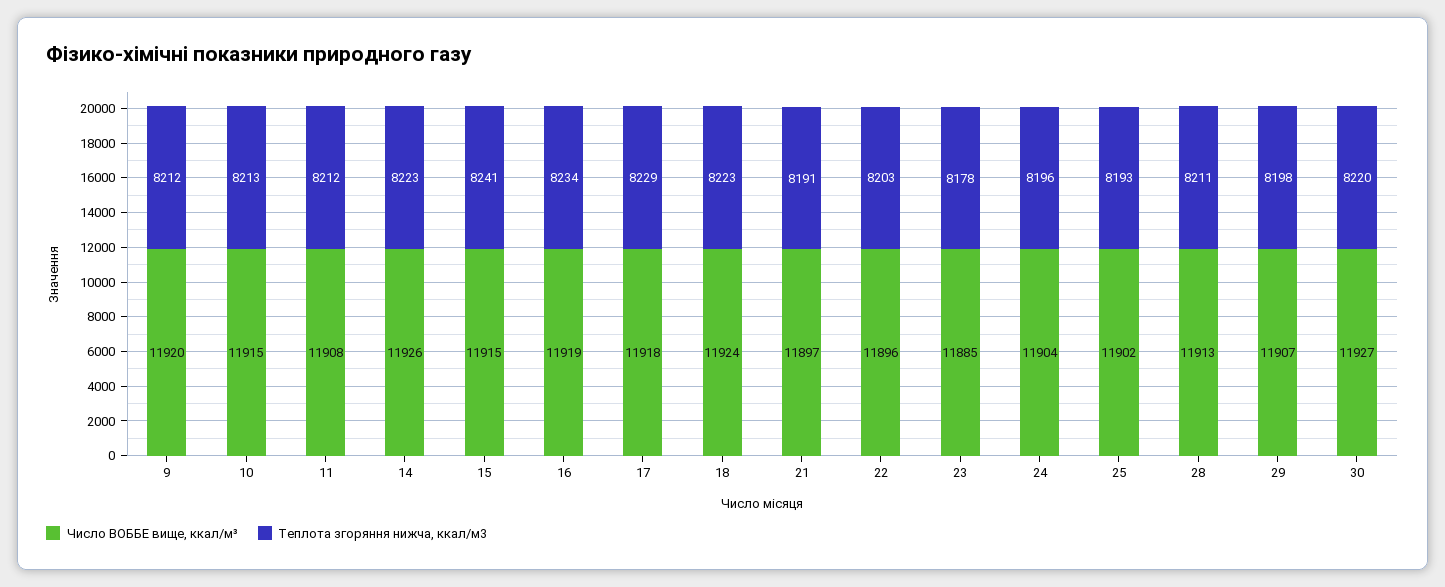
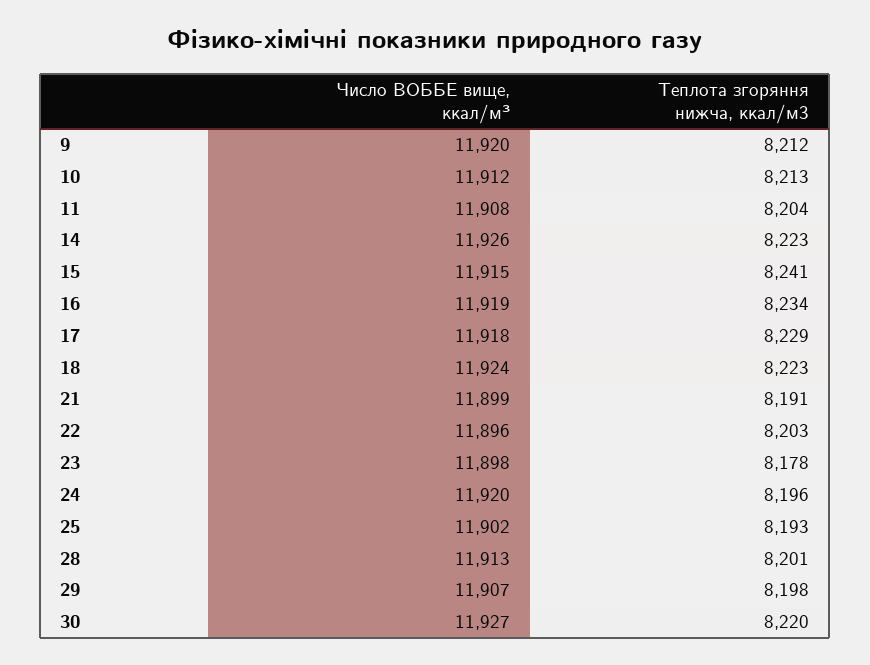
Число ВОББЕ вище, ккал/м³, 10: 11915 -> 11912
Теплота згоряння нижча, ккал/м3, 11: 8212 -> 8204
Число ВОББЕ вище, ккал/м³, 21: 11897 -> 11899
Число ВОББЕ вище, ккал/м³, 23: 11885 -> 11898
Число ВОББЕ вище, ккал/м³, 24: 11904 -> 11920
Теплота згоряння нижча, ккал/м3, 28: 8211 -> 8201

